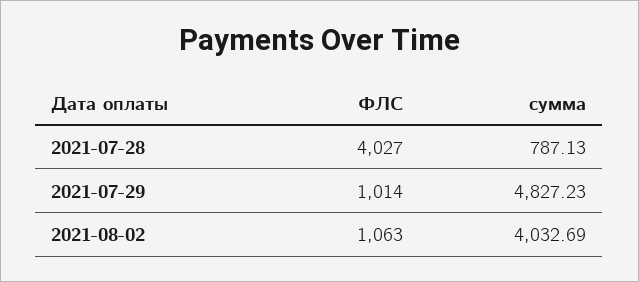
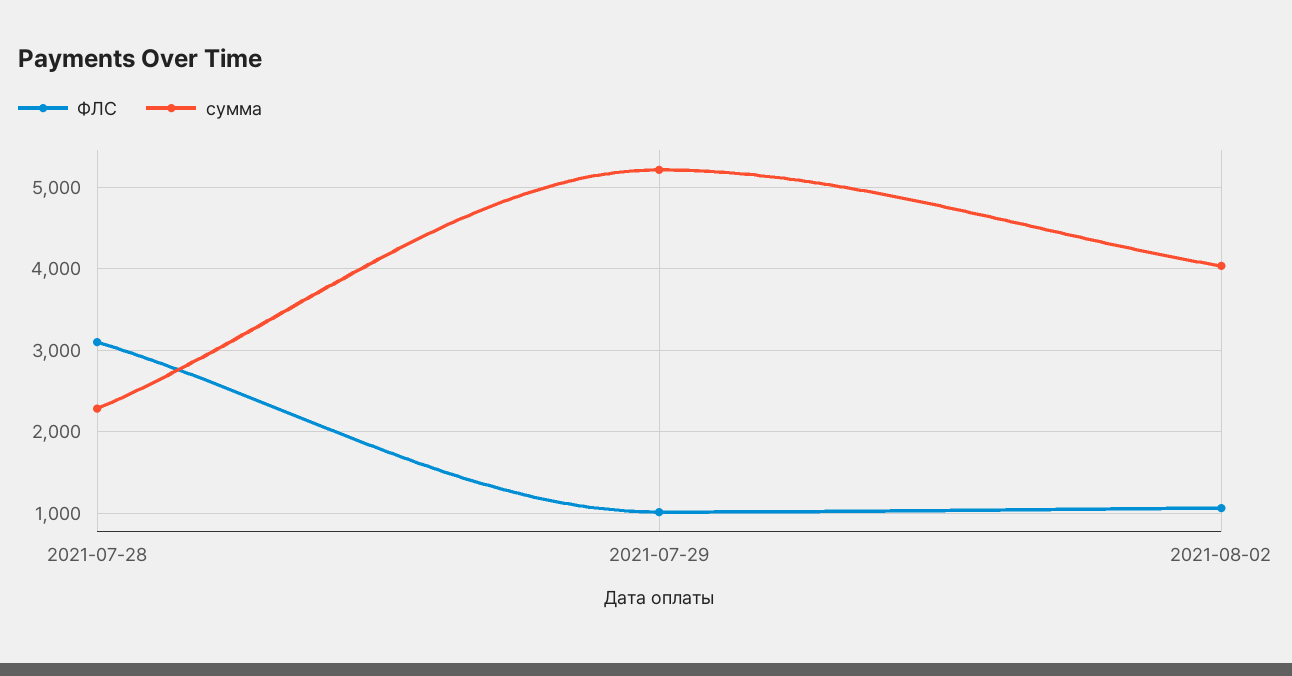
ФЛС, 2021-07-28: 4027 -> 3100
сумма, 2021-07-28: 787.13 -> 2300
сумма, 2021-07-29: 4827.23 -> 5200

